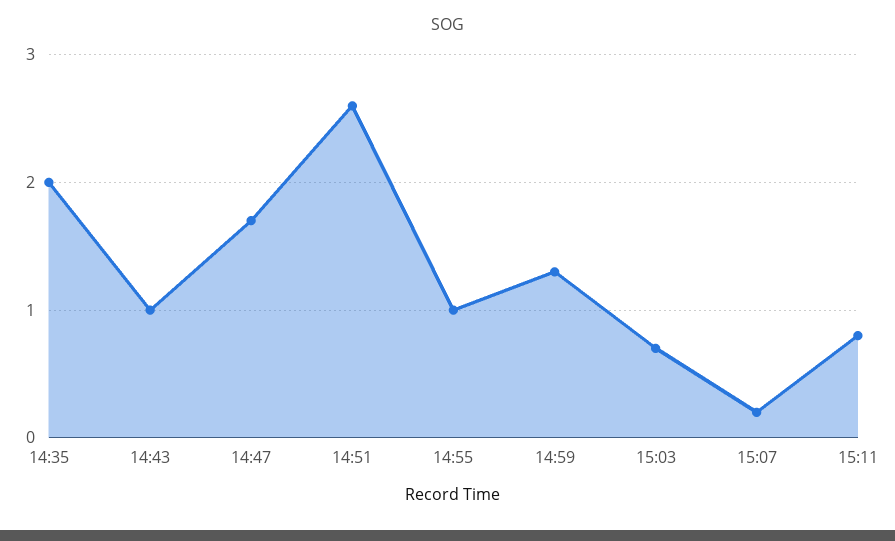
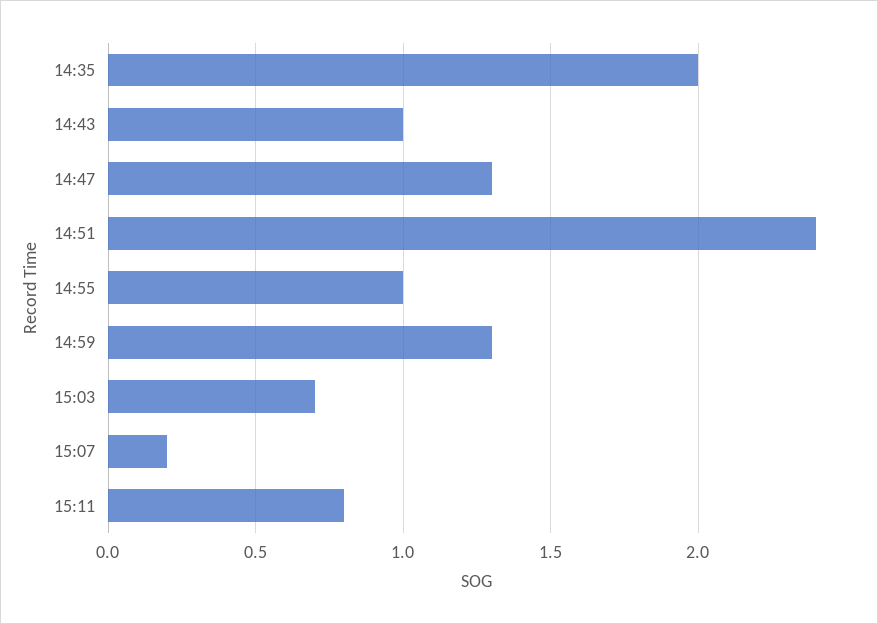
14:47: 1.7 -> 1.3
14:51: 2.6 -> 2.4

